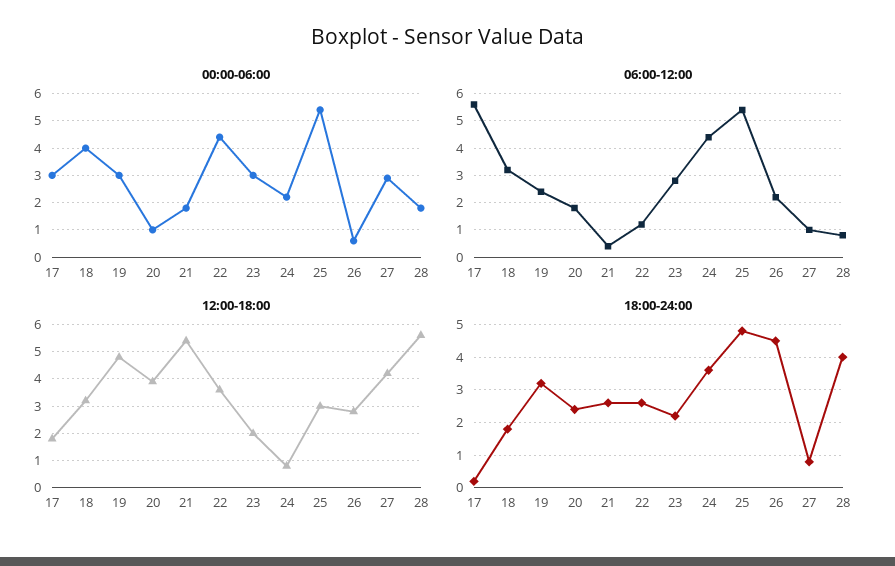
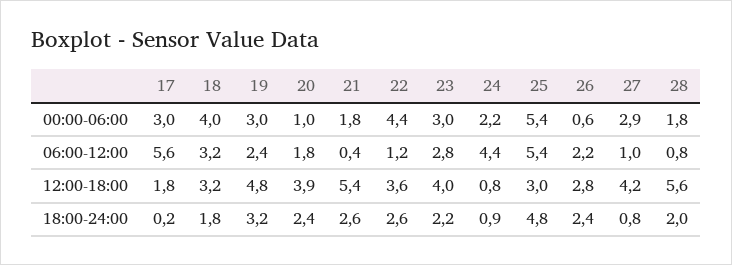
12:00-18:00, 23: 2 -> 4
18:00-24:00, 24: 3.5 -> 0.9
18:00-24:00, 26: 4.5 -> 2.4
18:00-24:00, 28: 4 -> 2

